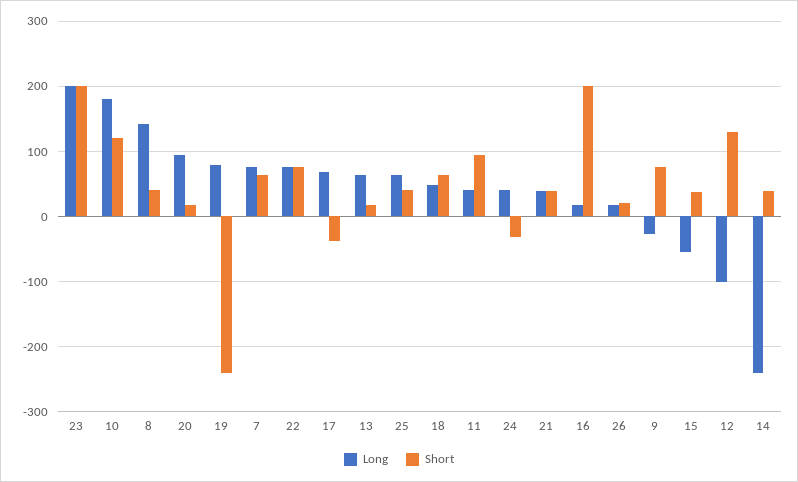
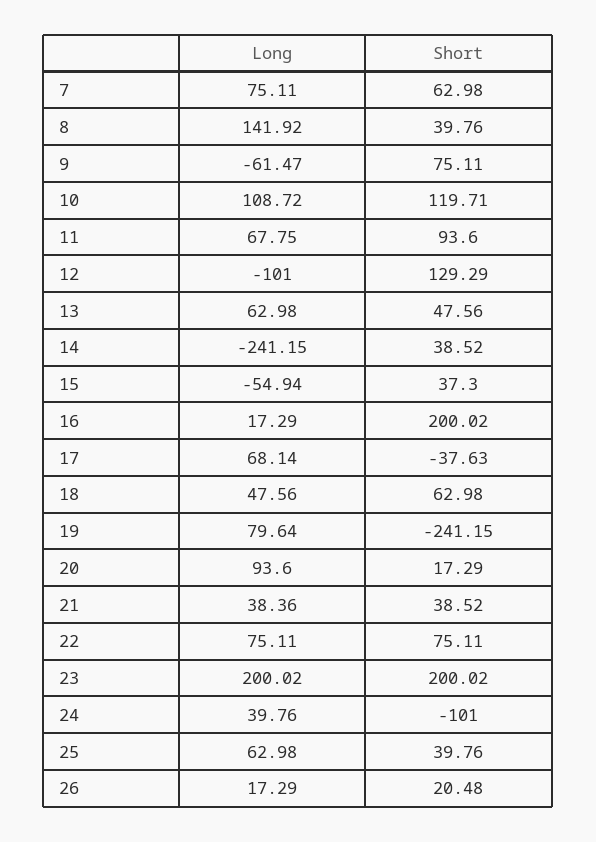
Long, 10: 180 -> 108.72
Short, 13: 20 -> 47.56
Long, 11: 40 -> 67.75
Short, 24: -30 -> -101
Long, 9: -30 -> -61.47

